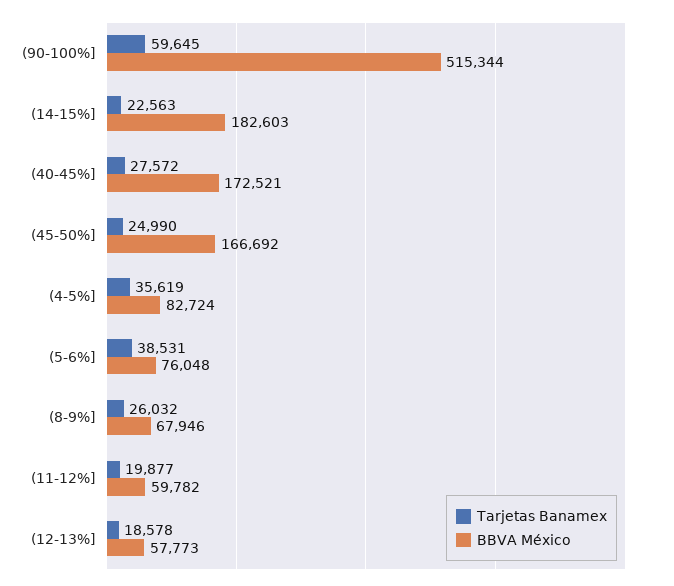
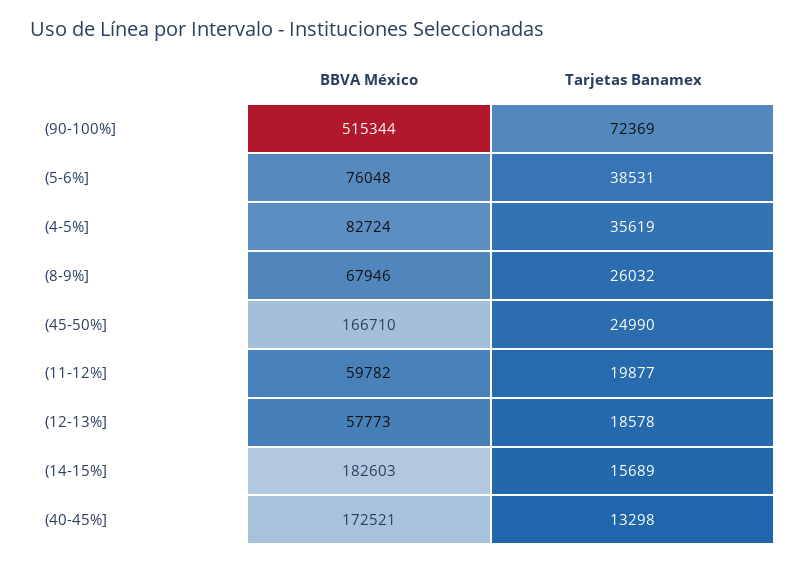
Tarjetas Banamex, (90-100%]: 59645 -> 72369
Tarjetas Banamex, (14-15%]: 22563 -> 15689
Tarjetas Banamex, (40-45%]: 27572 -> 13298
BBVA México, (45-50%]: 166692 -> 166710

